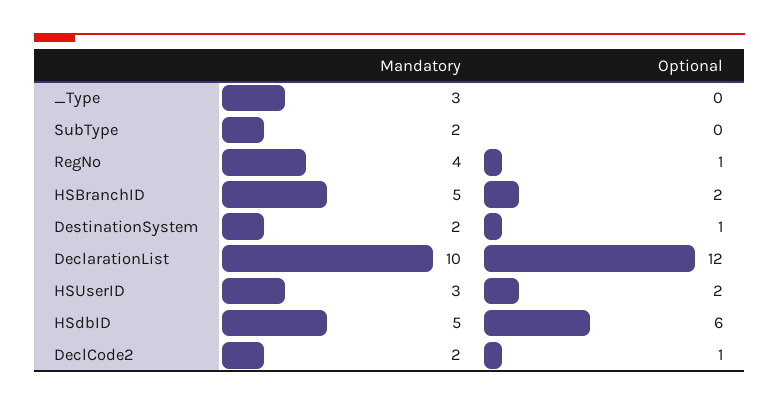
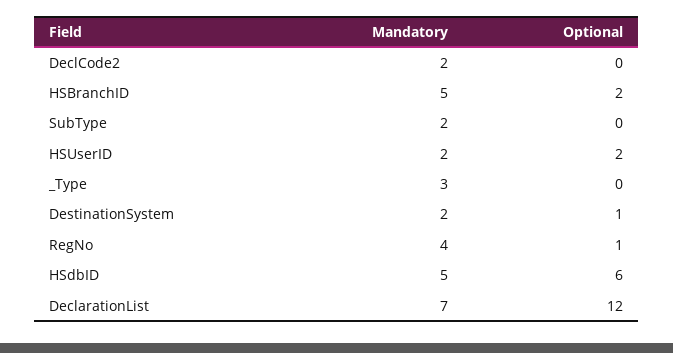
Mandatory, DeclarationList: 10 -> 7
Mandatory, HSUserID: 3 -> 2
Optional, DeclCode2: 1 -> 0

